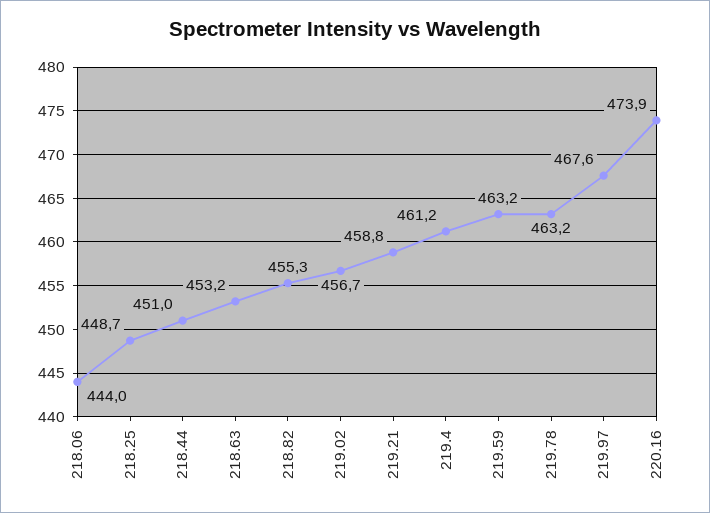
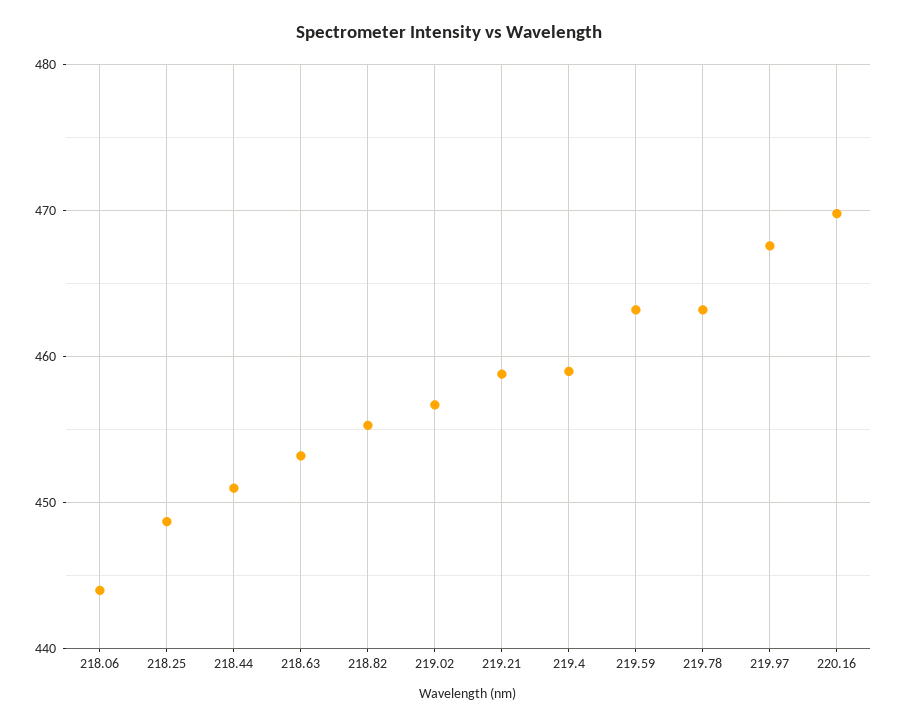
219.4: 461.2 -> 459
220.16: 473.9 -> 470

